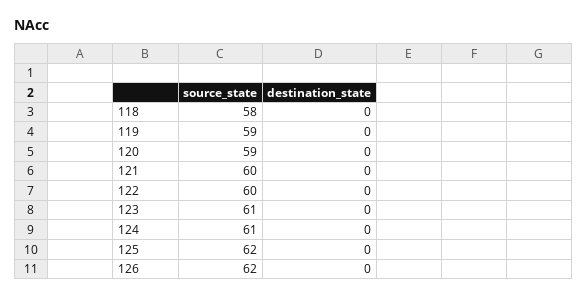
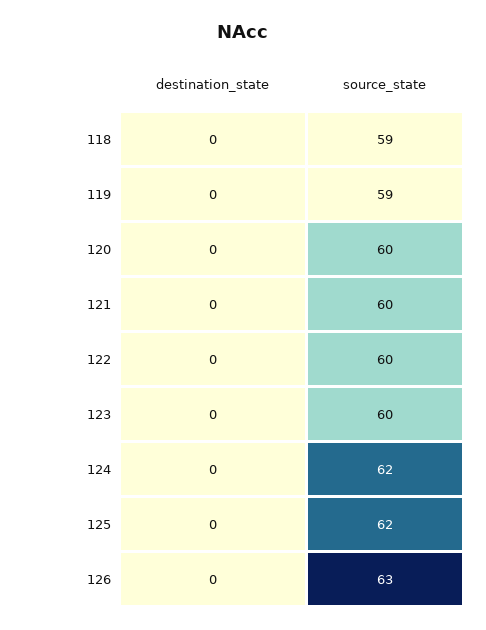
source_state, 118: 58 -> 59
source_state, 120: 59 -> 60
source_state, 123: 61 -> 60
source_state, 124: 61 -> 62
source_state, 126: 62 -> 63

